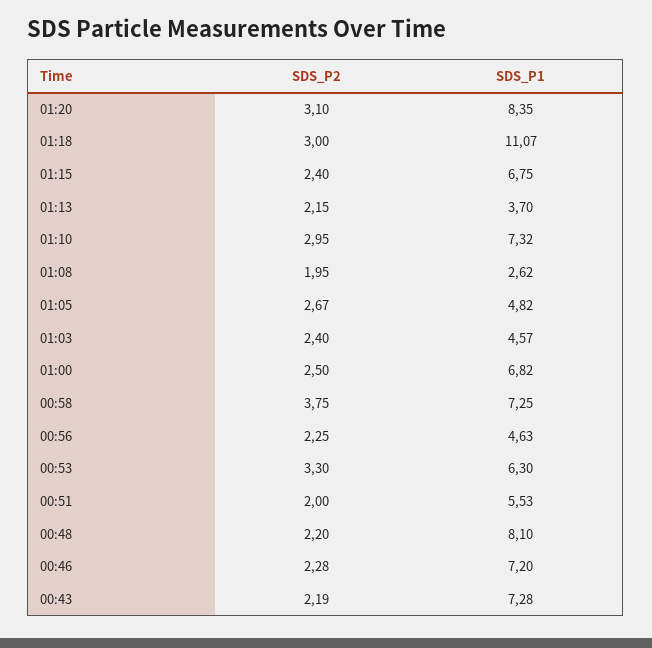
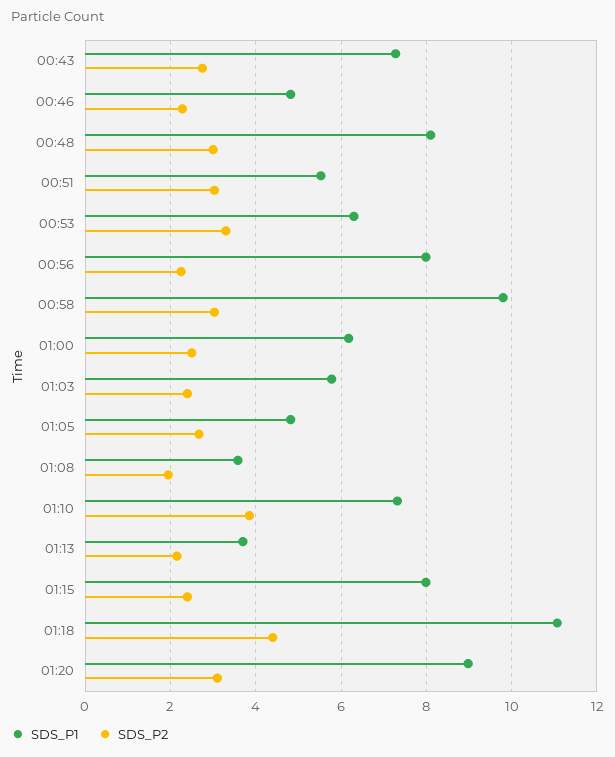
SDS_P1, 01:20: 8.35 -> 9
SDS_P2, 01:18: 3 -> 4.4
SDS_P1, 01:15: 6.75 -> 8
SDS_P2, 01:10: 2.95 -> 3.8
SDS_P1, 01:08: 2.62 -> 3.6
SDS_P1, 01:03: 4.57 -> 5.8
SDS_P1, 01:00: 6.82 -> 6.2
SDS_P2, 00:58: 3.75 -> 3
SDS_P1, 00:58: 7.25 -> 9.8
SDS_P1, 00:56: 4.63 -> 8
SDS_P2, 00:51: 2 -> 3
SDS_P2, 00:48: 2.2 -> 3
SDS_P1, 00:46: 7.2 -> 4.8
SDS_P2, 00:43: 2.19 -> 2.8

